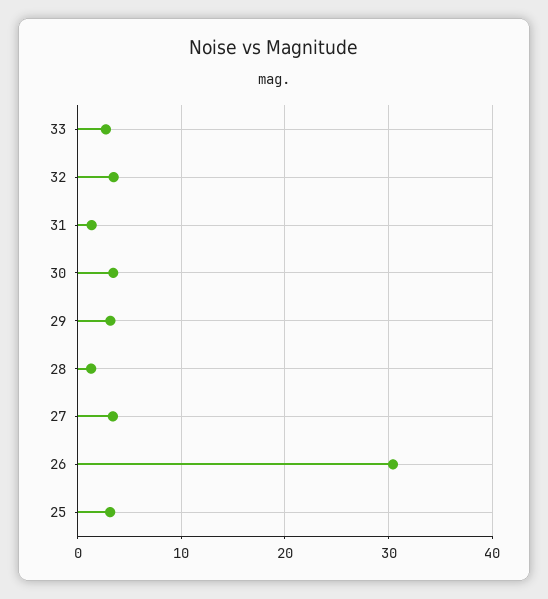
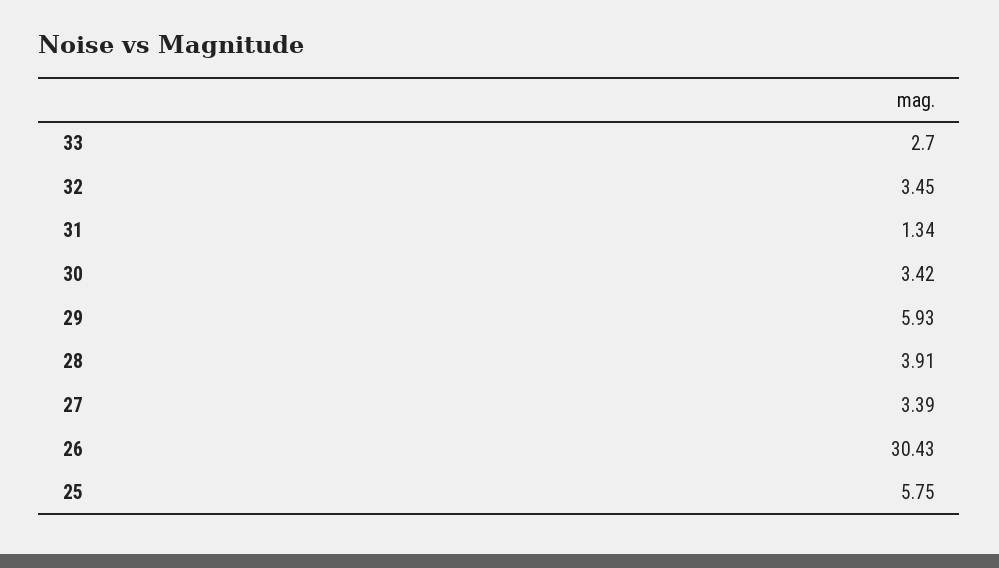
29: 3 -> 5.93
28: 1 -> 3.91
25: 3 -> 5.75

